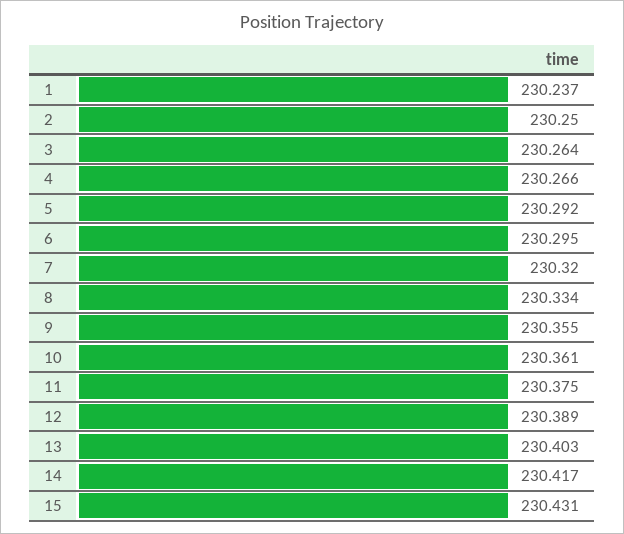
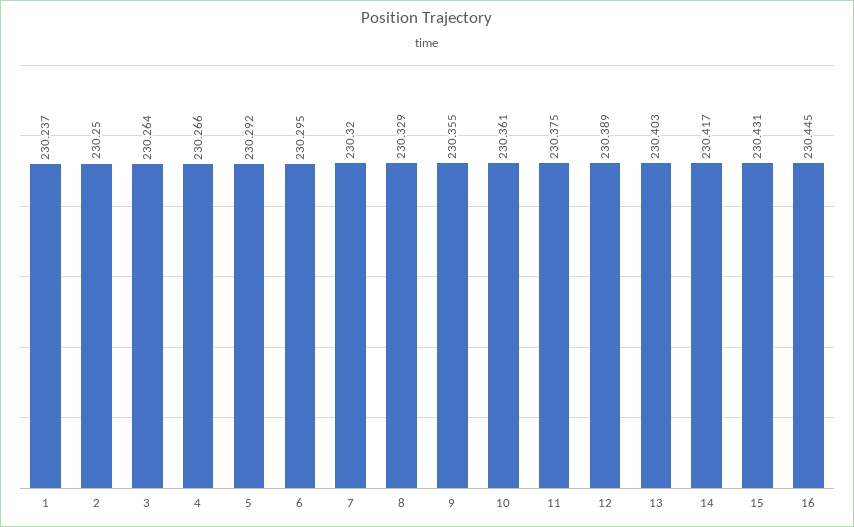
8: 230.334 -> 230.329
16: none -> 230.445

